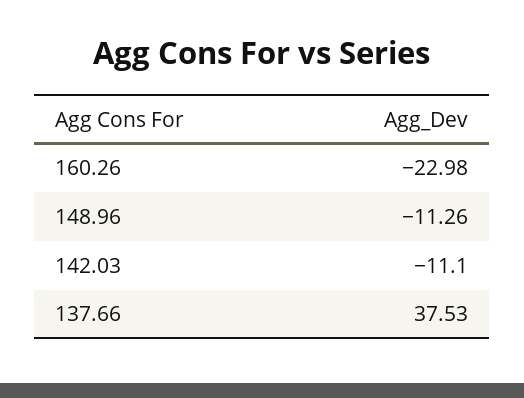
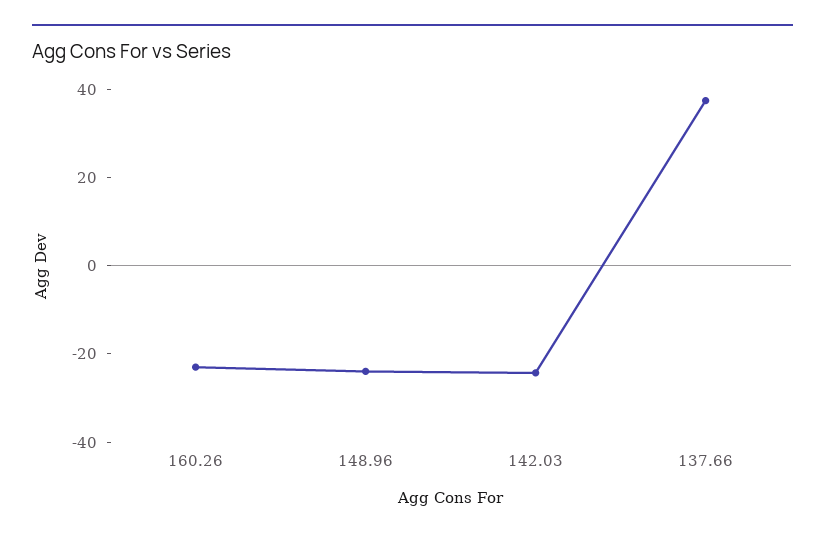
148.96: -11.26 -> -25
142.03: -11.1 -> -25

